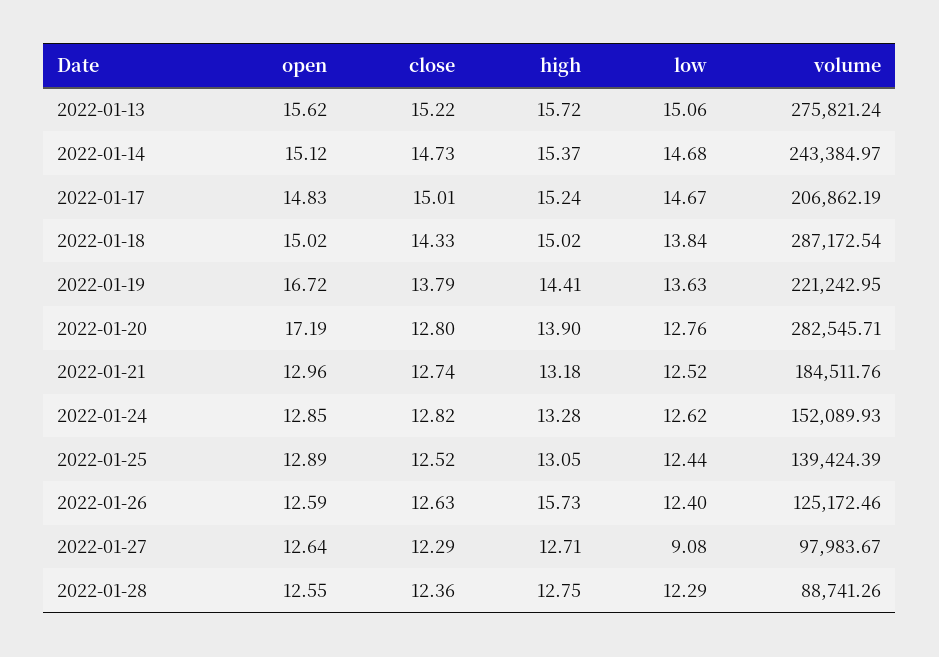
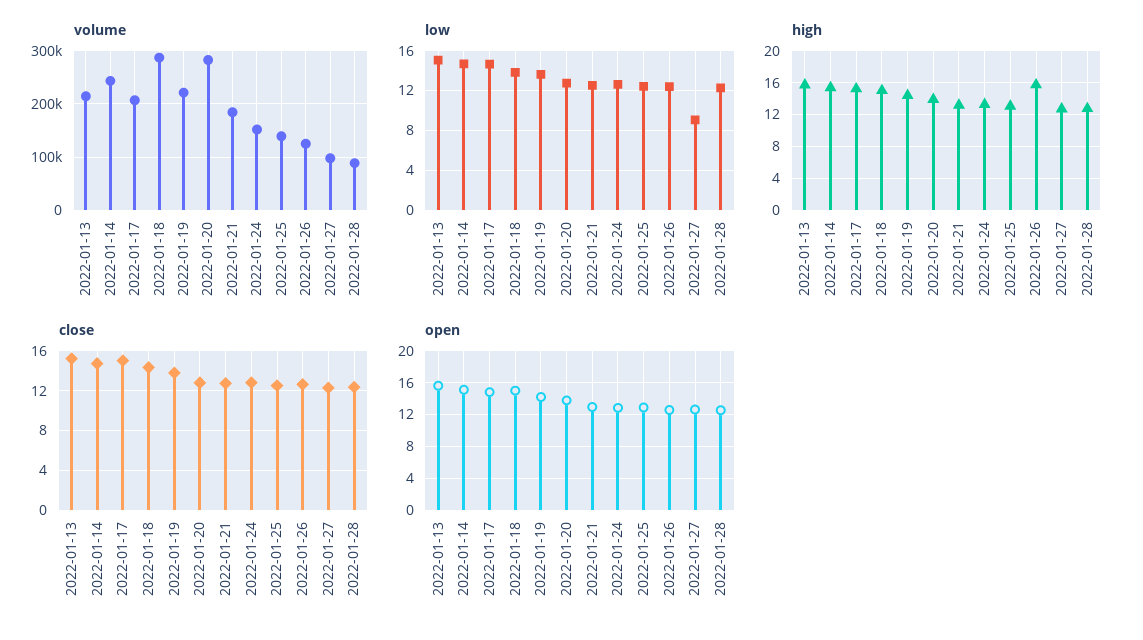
volume, 2022-01-13: 275821.24 -> 220000
open, 2022-01-19: 16.72 -> 14
open, 2022-01-20: 17.19 -> 14

